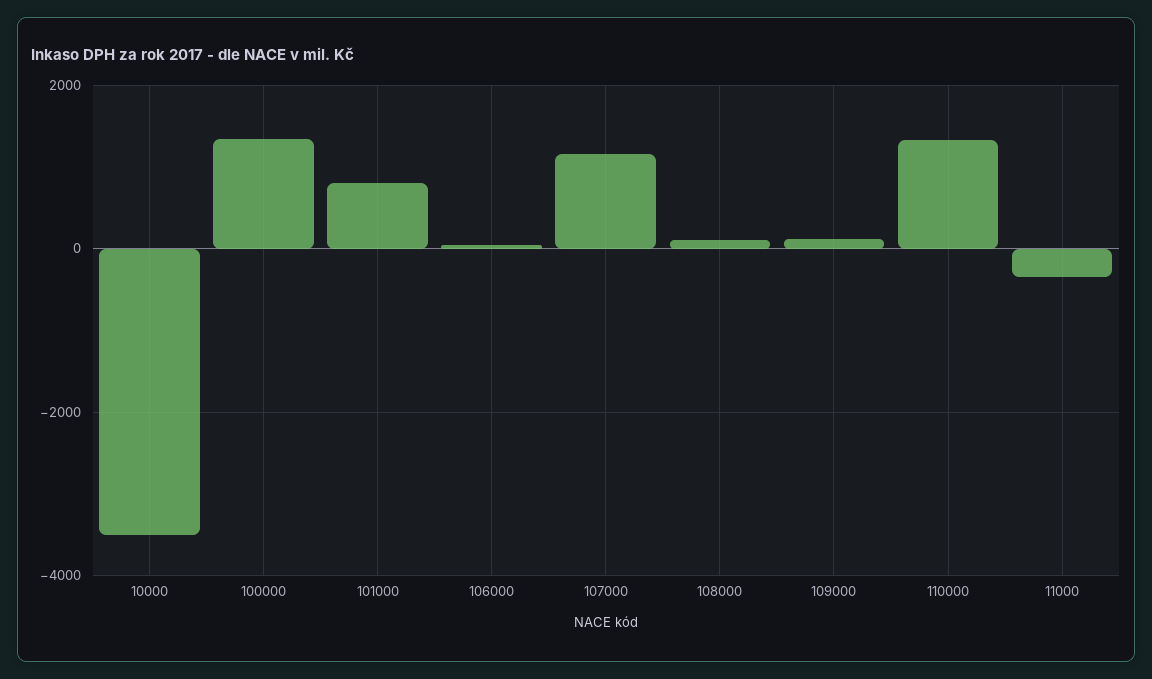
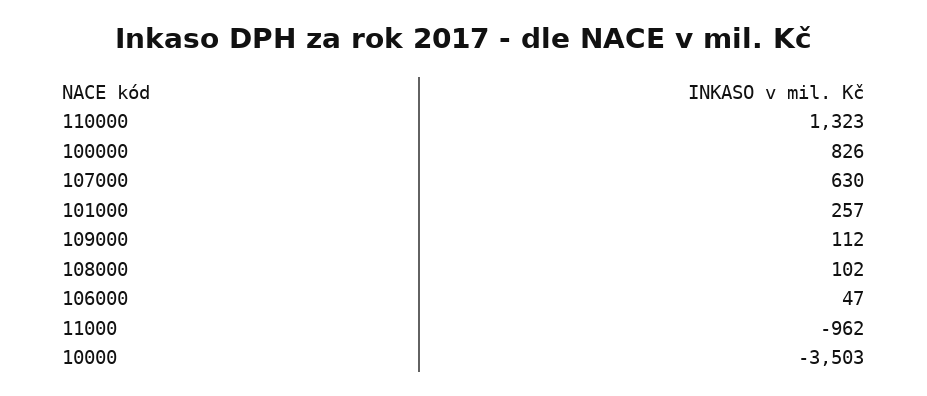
100000: 1400 -> 826
101000: 800 -> 257
107000: 1200 -> 630
11000: -400 -> -962

